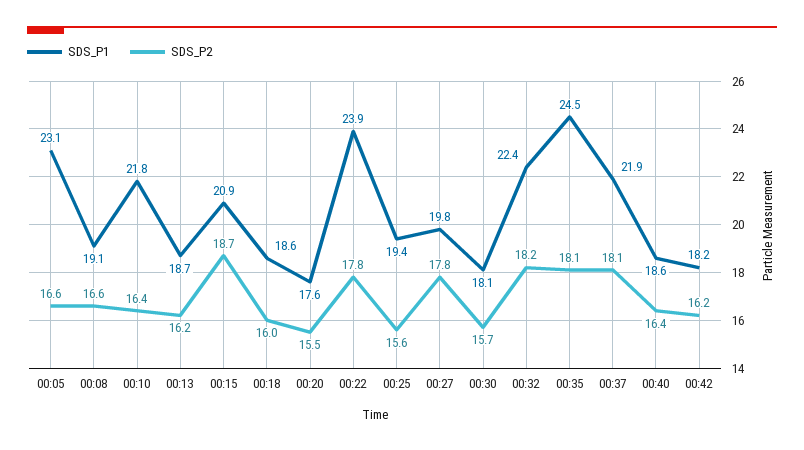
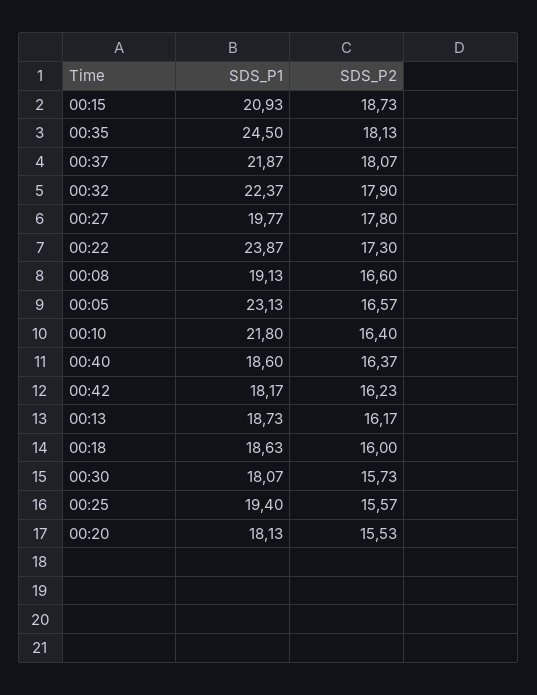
SDS_P1, 00:20: 17.6 -> 18.13
SDS_P2, 00:22: 17.8 -> 17.3
SDS_P2, 00:32: 18.2 -> 17.9

